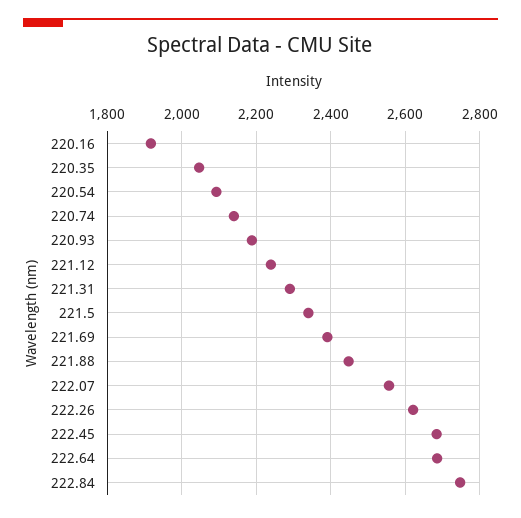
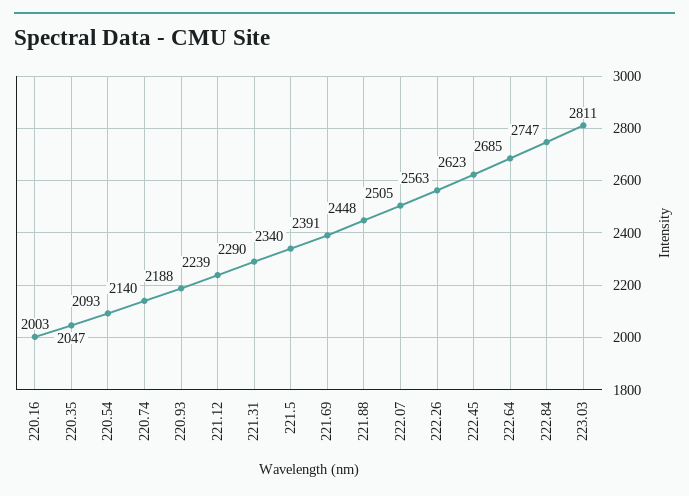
220.16: 1920 -> 2003
222.07: 2560 -> 2505
222.26: 2620 -> 2563
222.45: 2680 -> 2623
223.03: none -> 2811

